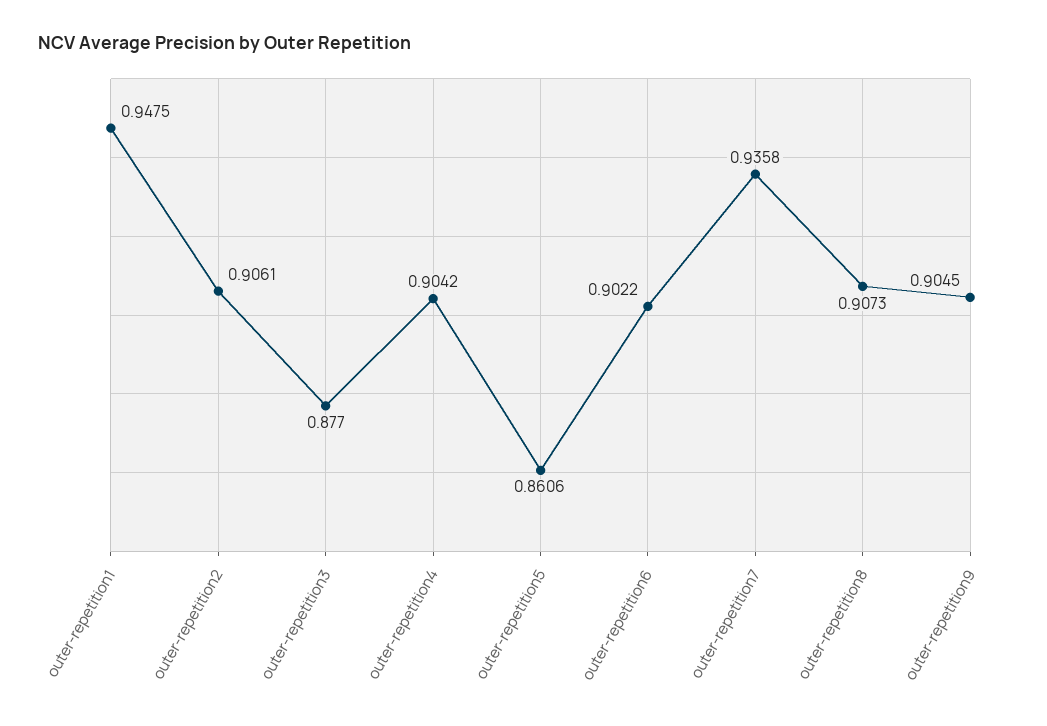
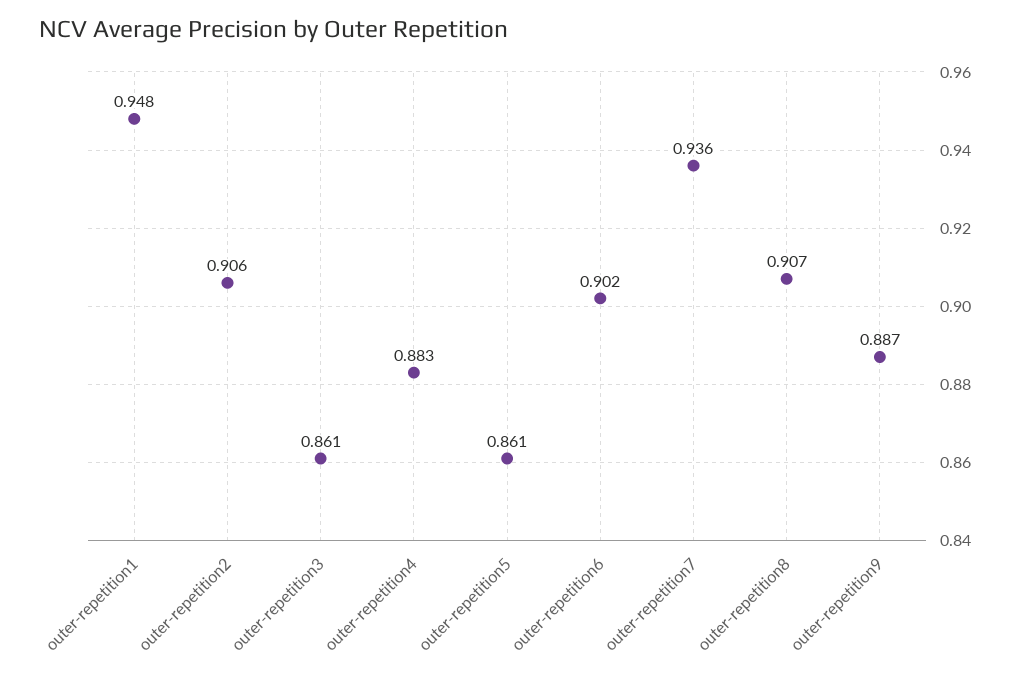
outer-repetition3: 0.877 -> 0.861
outer-repetition4: 0.9042 -> 0.883
outer-repetition9: 0.9045 -> 0.887

